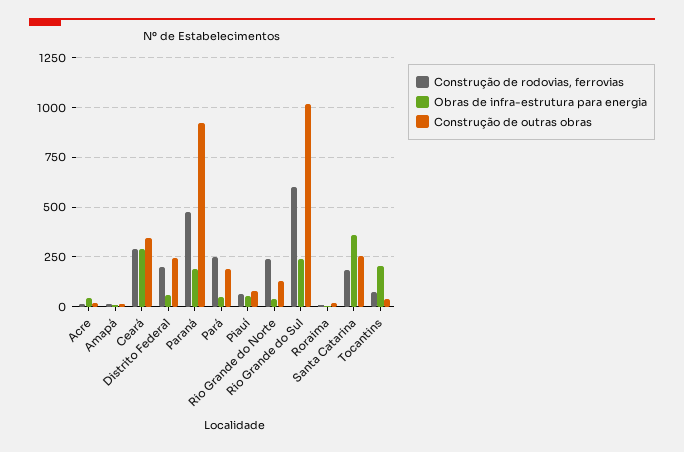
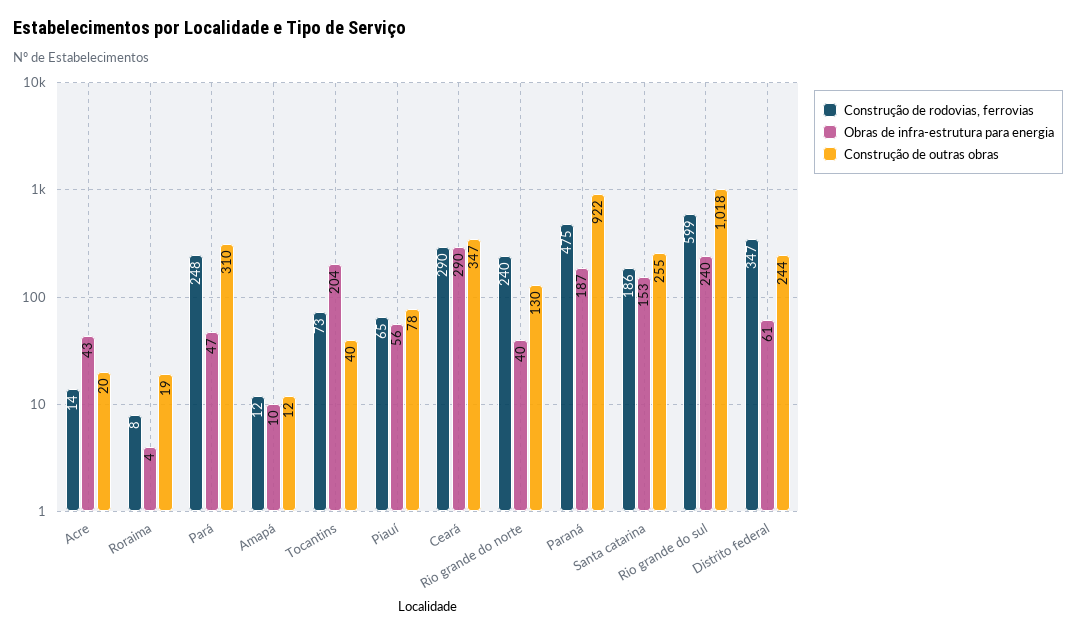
Construção de rodovias, ferrovias, Distrito Federal: 200 -> 347
Construção de outras obras, Pará: 200 -> 310
Obras de infra-estrutura para energia, Santa Catarina: 350 -> 153

